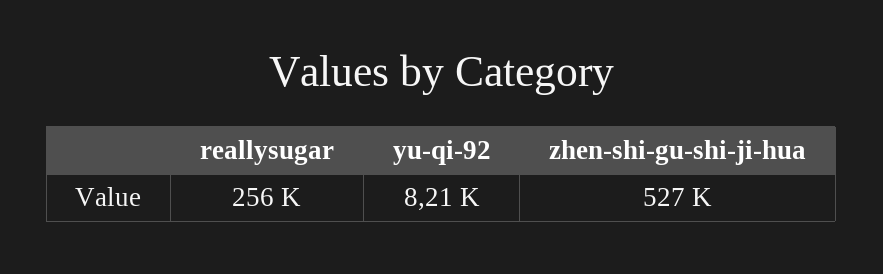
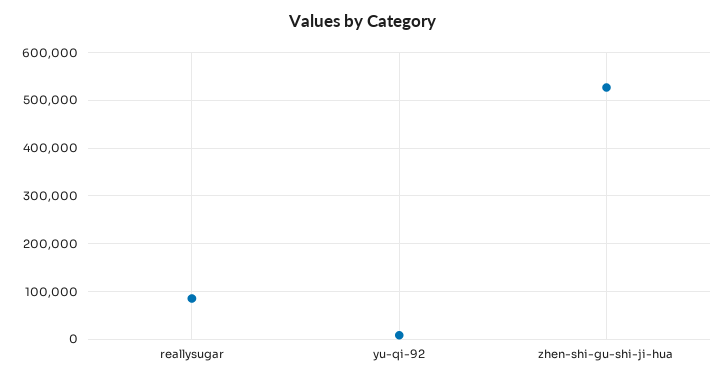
reallysugar: 256000 -> 80000

